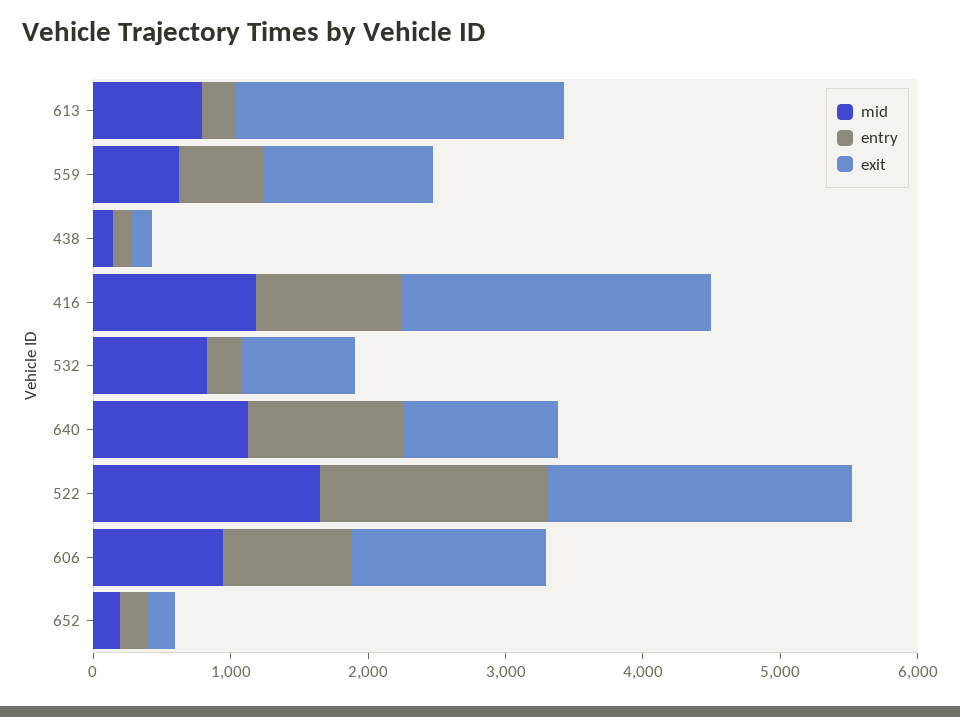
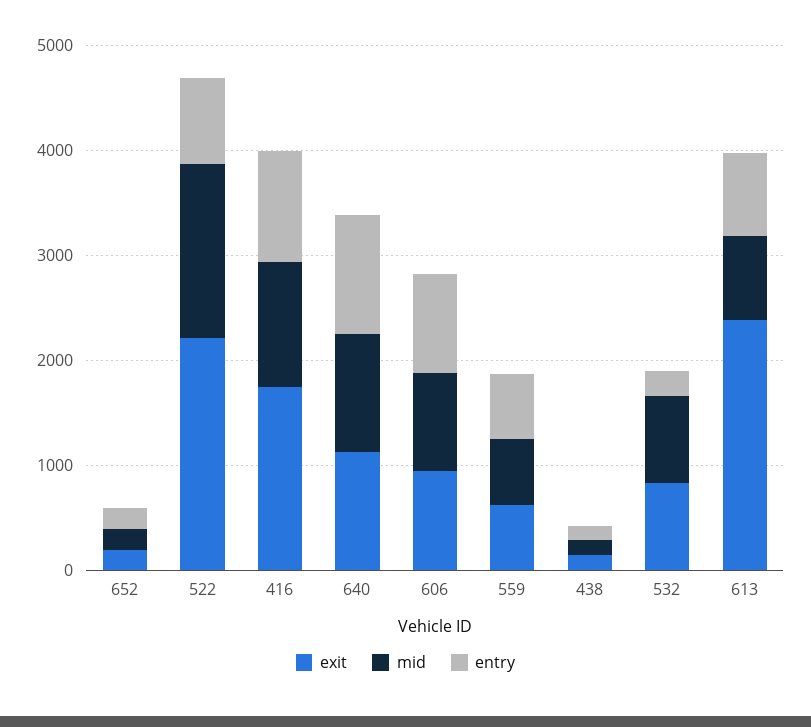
entry, 613: 200 -> 800
exit, 559: 1200 -> 600
exit, 416: 2200 -> 1800
entry, 522: 1600 -> 800
exit, 606: 1400 -> 1000

